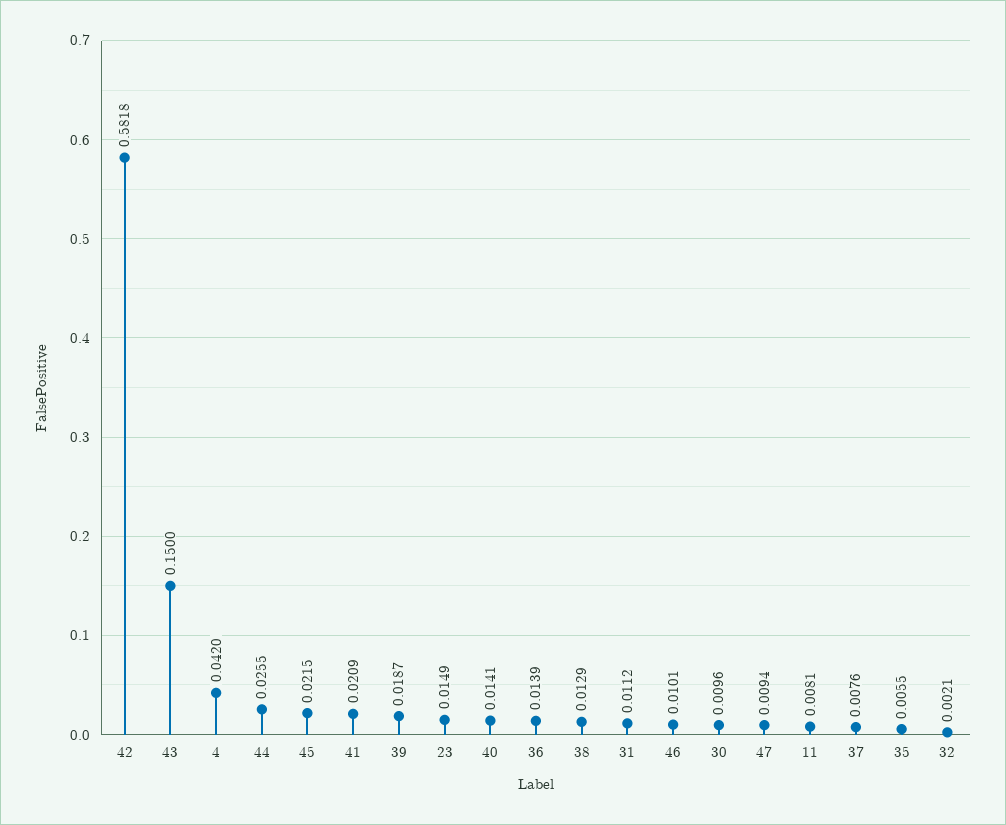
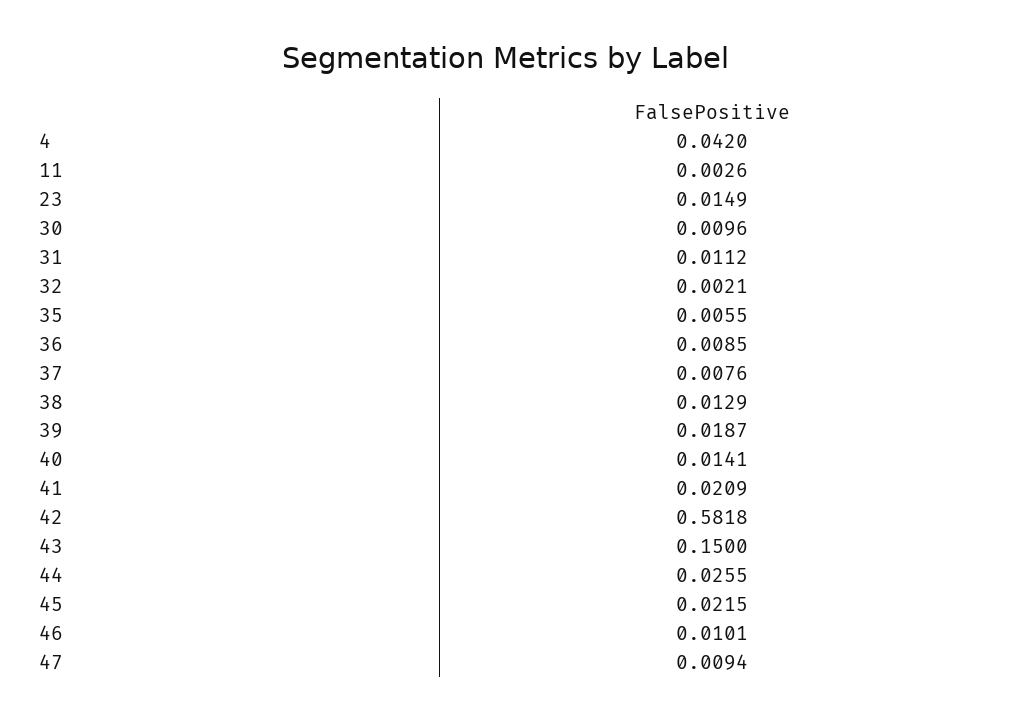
36: 0.0139 -> 0.0085
11: 0.0081 -> 0.0026

